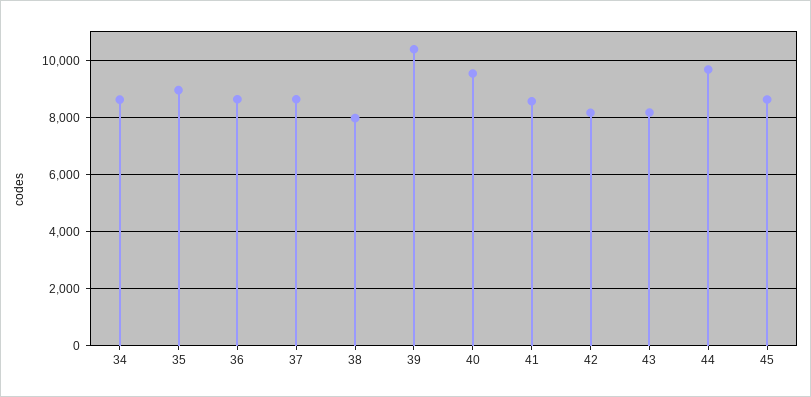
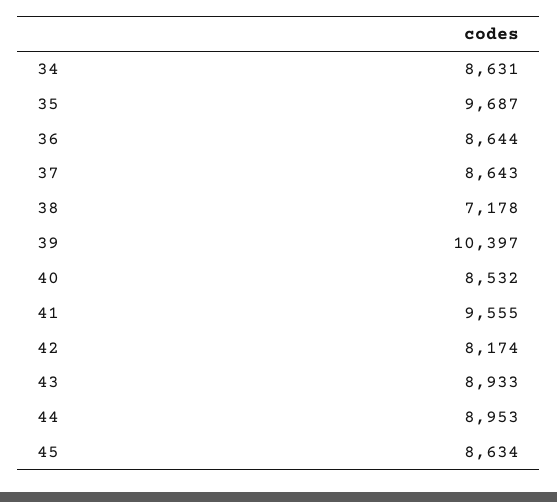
35: 9000 -> 9687
38: 8000 -> 7178
40: 9500 -> 8532
41: 8500 -> 9555
43: 8250 -> 8933
44: 9750 -> 8953

